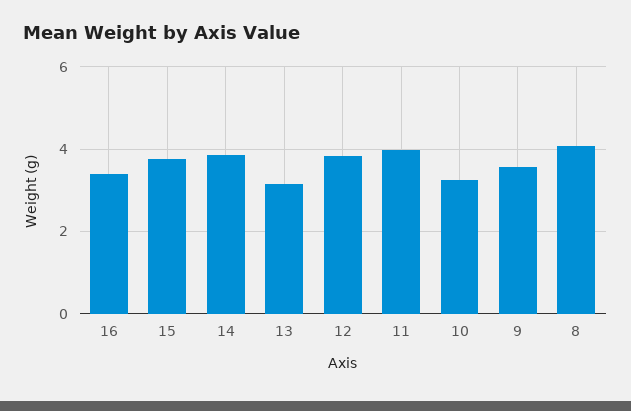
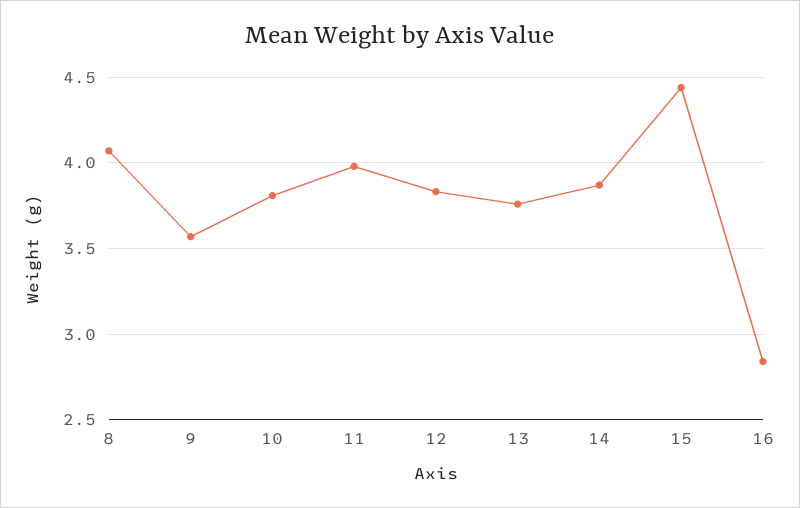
16: 3.4 -> 2.85
15: 3.8 -> 4.45
13: 3.2 -> 3.75
10: 3.2 -> 3.8

